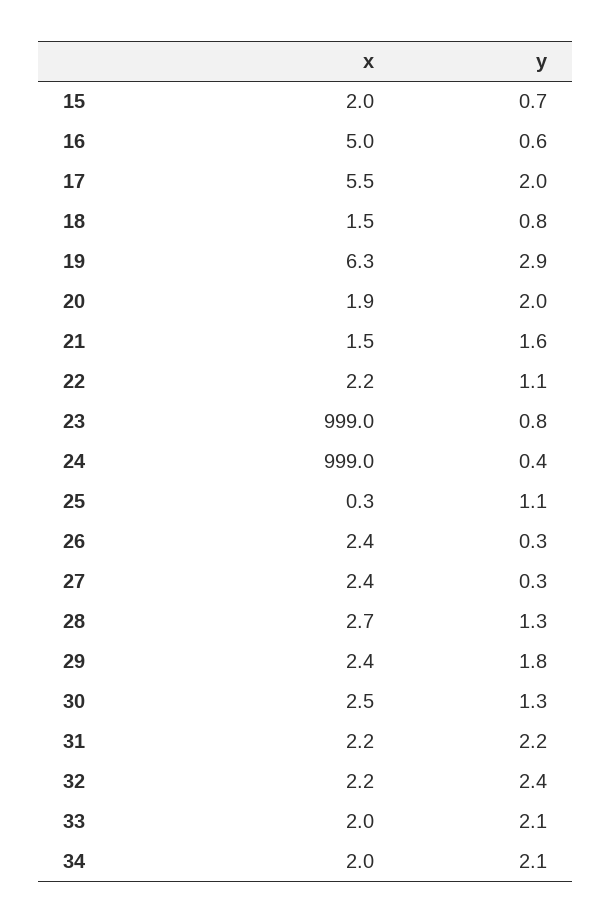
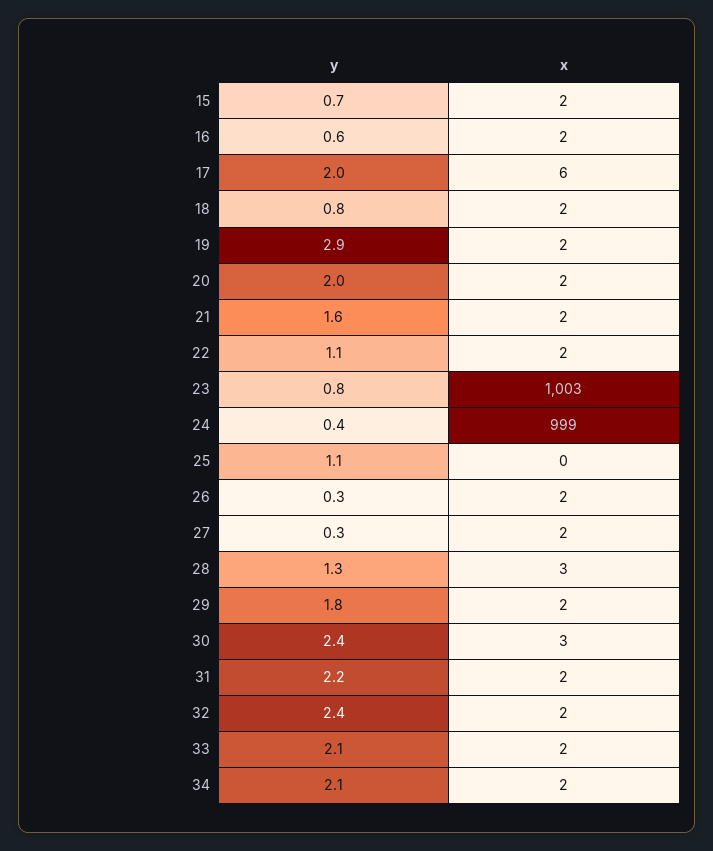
x, 16: 5 -> 2
x, 19: 6.3 -> 2
x, 23: 999 -> 1003
y, 30: 1.3 -> 2.4

